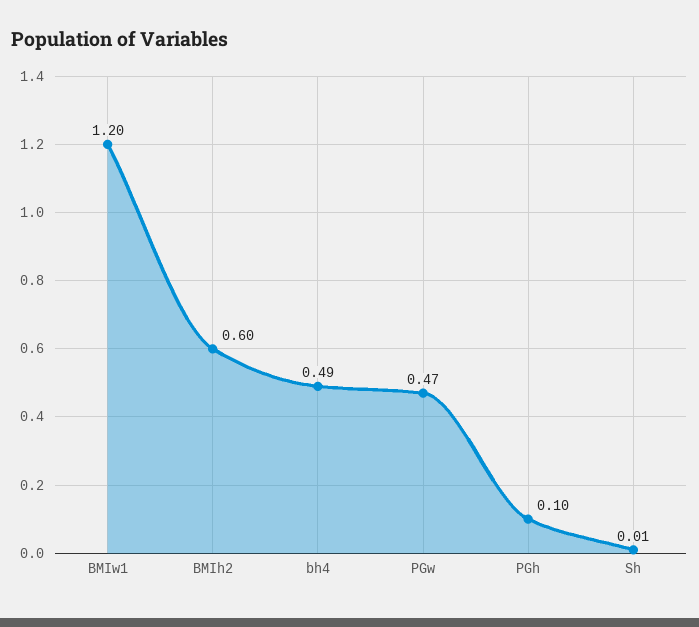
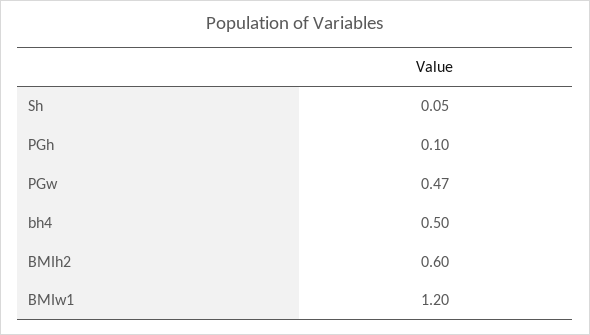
bh4: 0.49 -> 0.5
Sh: 0.01 -> 0.05

